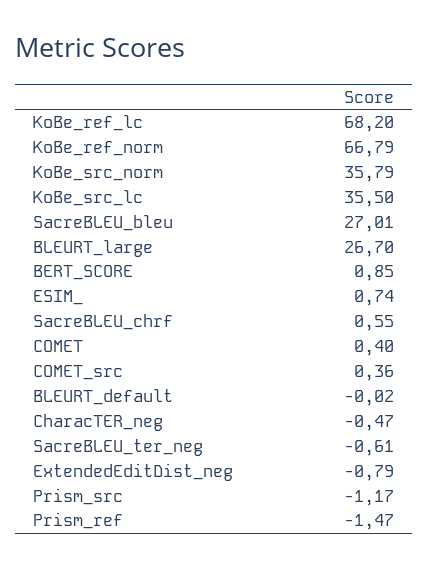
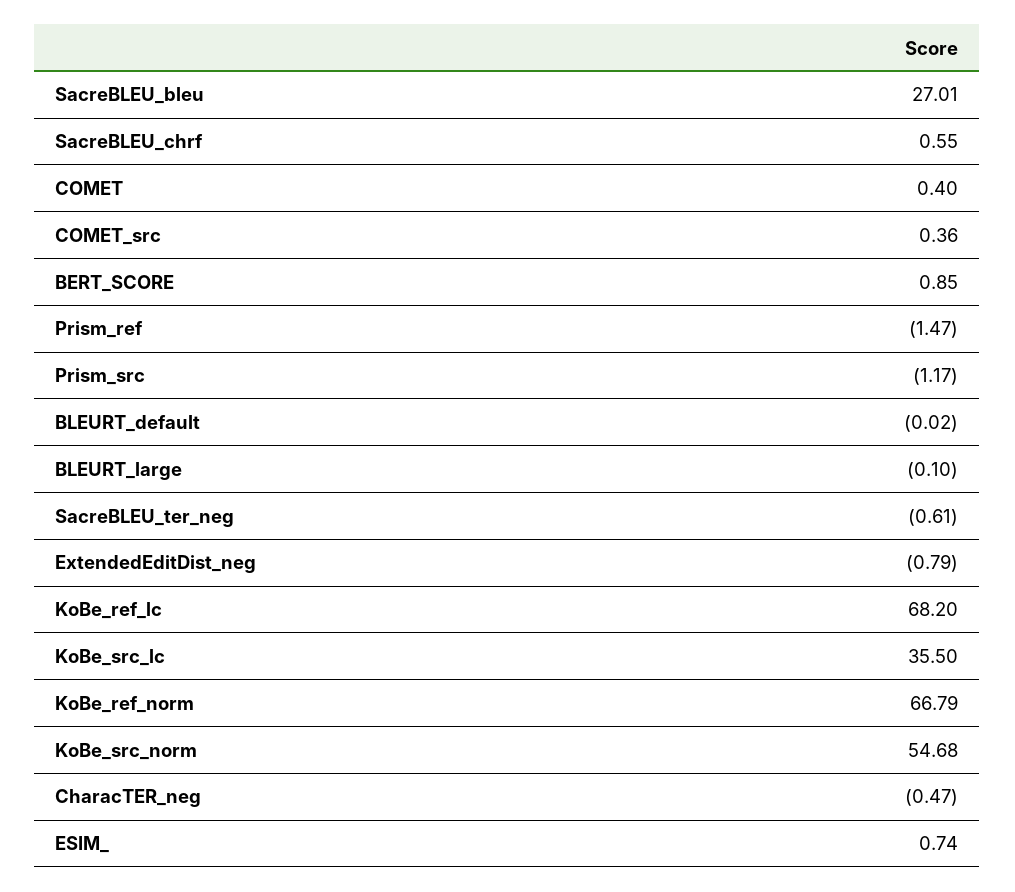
KoBe_src_norm: 35.79 -> 54.68
BLEURT_large: 26.7 -> -0.1

